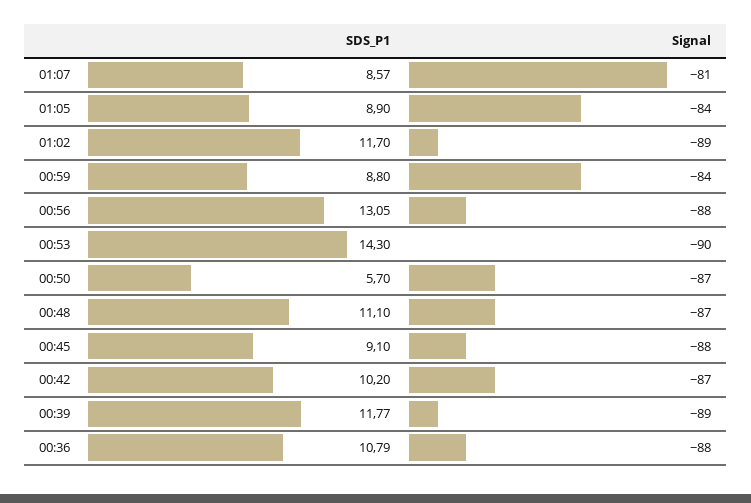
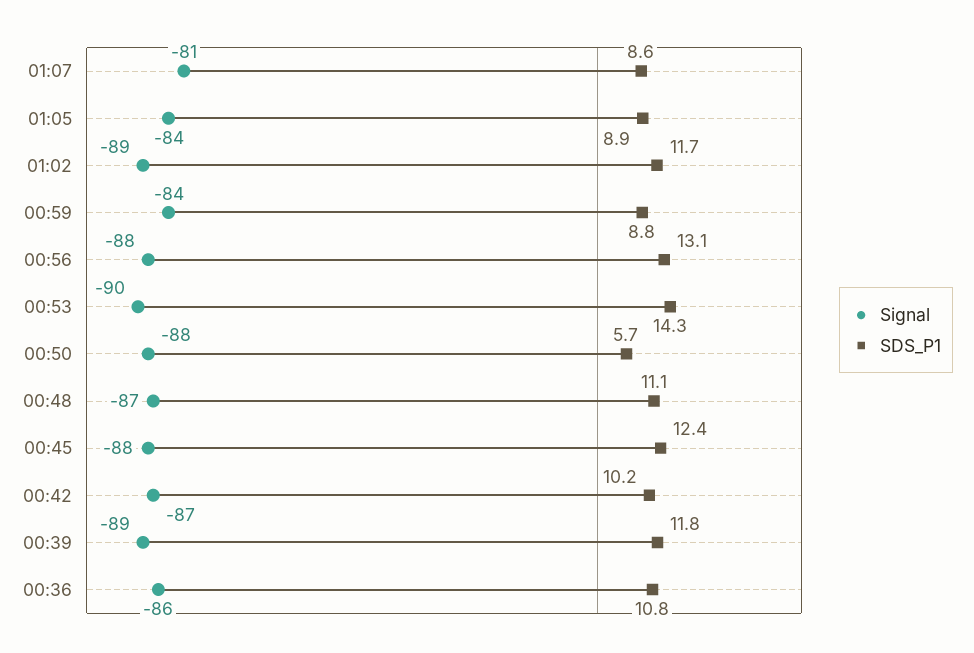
Signal, 00:50: -87 -> -88
SDS_P1, 00:45: 9.1 -> 12.4
Signal, 00:36: -88 -> -86

